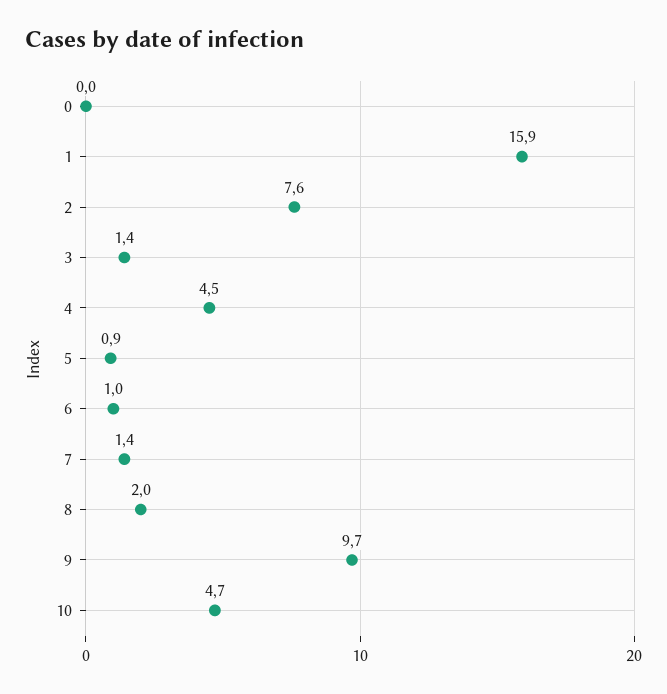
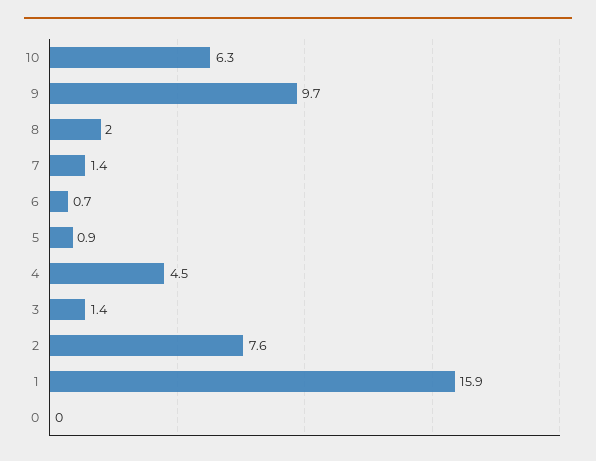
6: 1 -> 0.7
10: 4.7 -> 6.3

